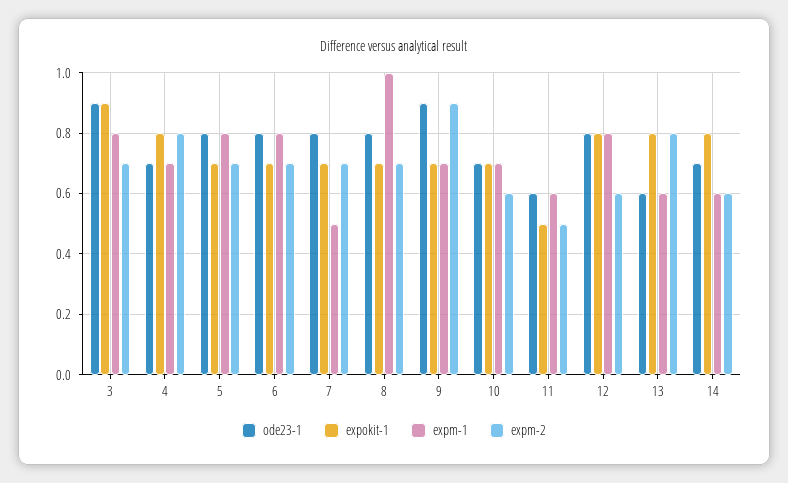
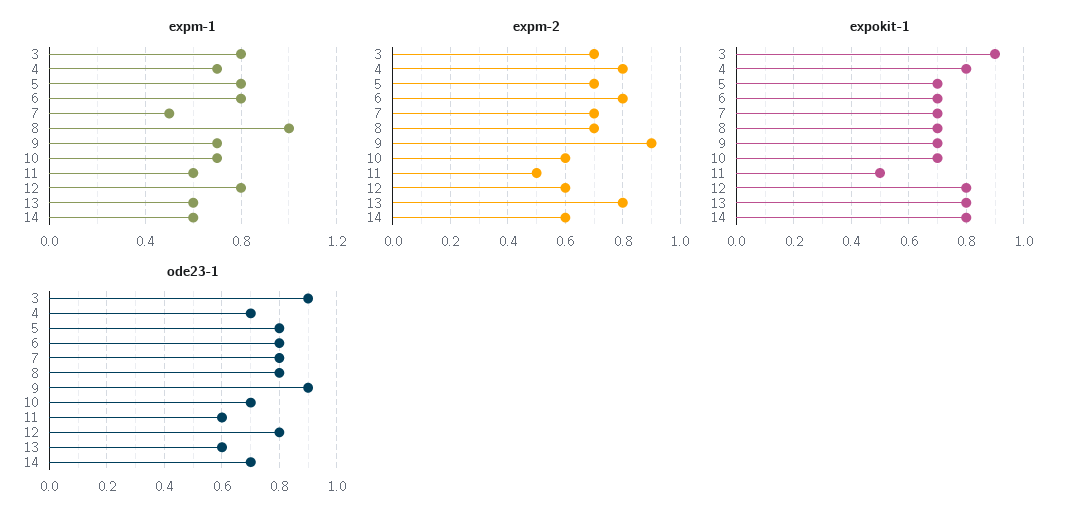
expm-2, 6: 0.7 -> 0.8

